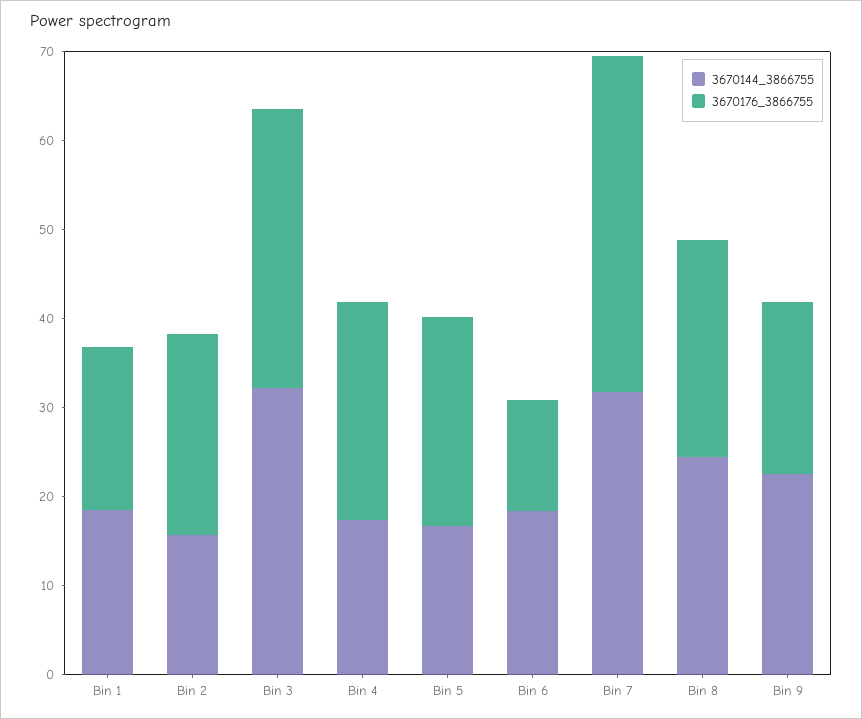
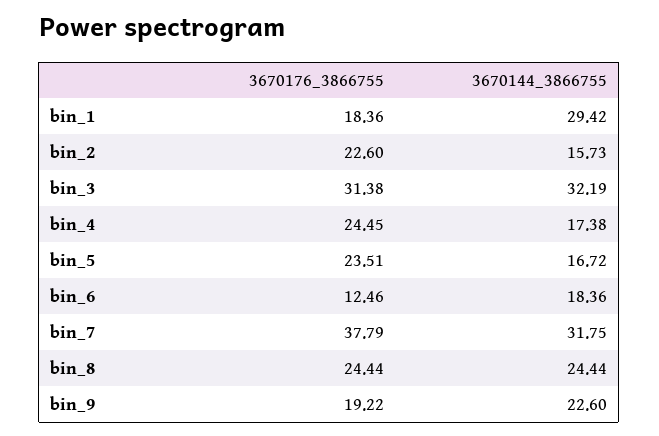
3670144_3866755, Bin 1: 18 -> 29.42

